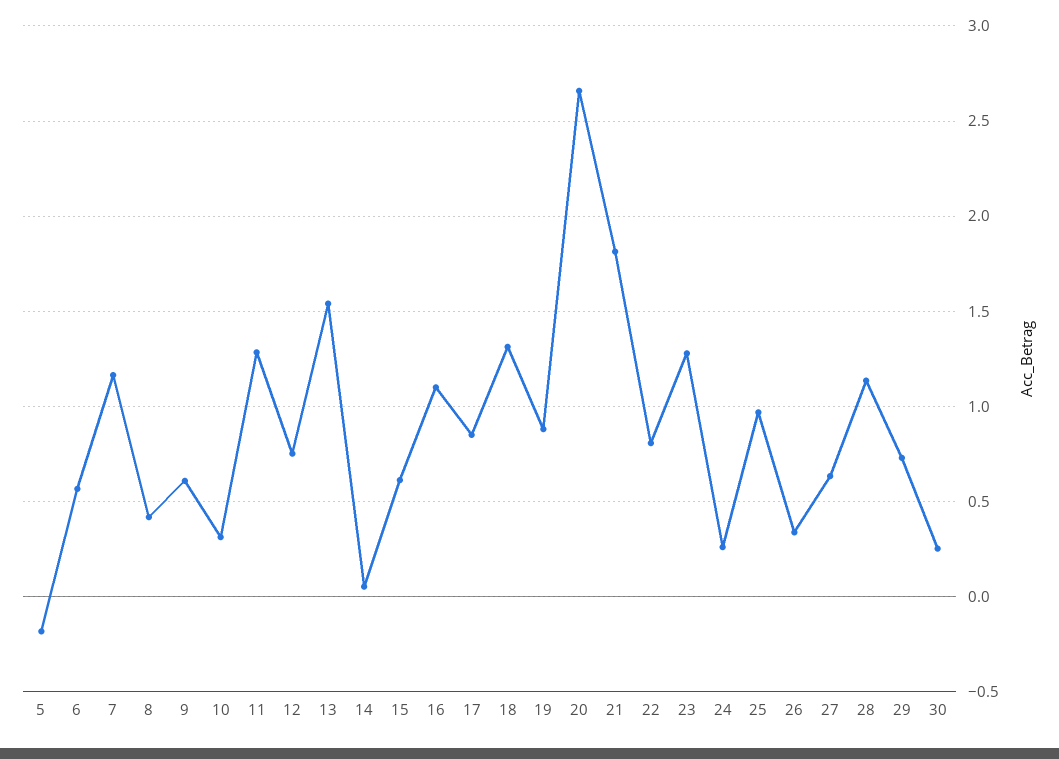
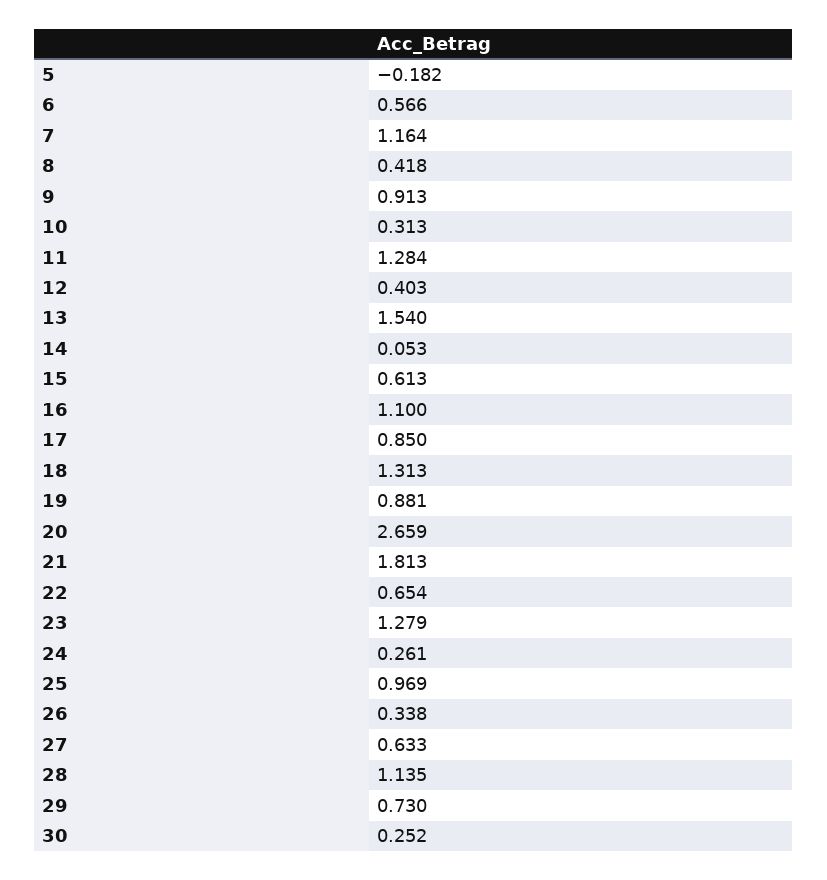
9: 0.6 -> 0.913
12: 0.75 -> 0.403
22: 0.8 -> 0.654

